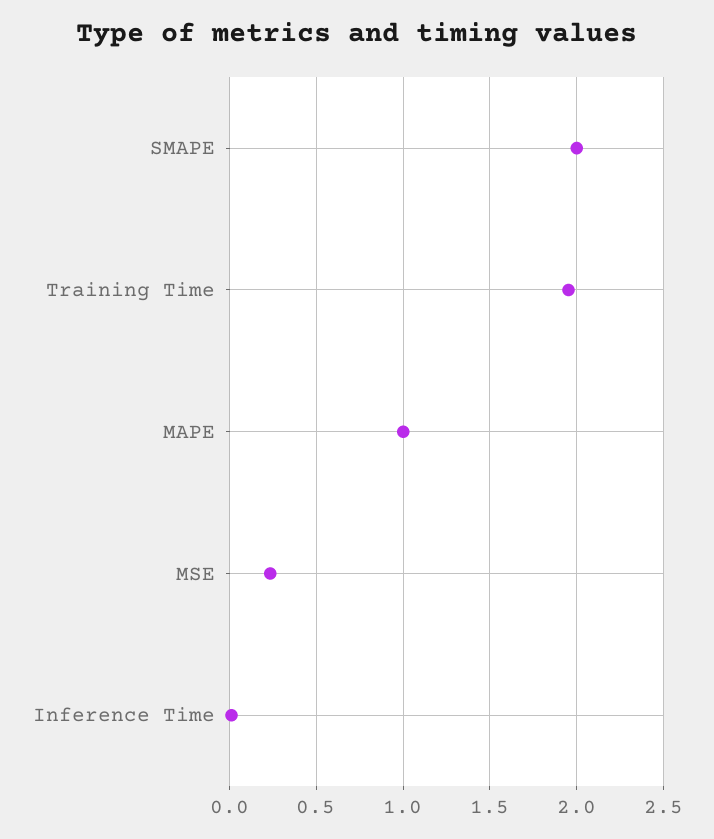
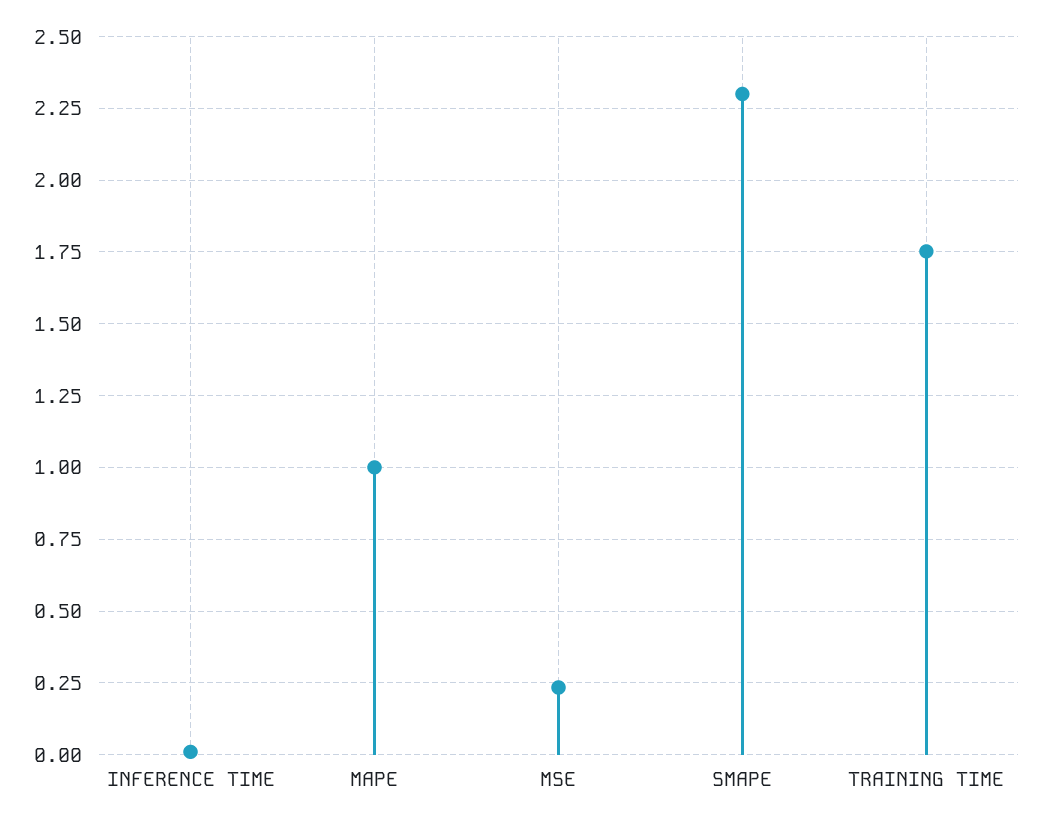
SMAPE: 2 -> 2.3
Training Time: 1.95 -> 1.75

